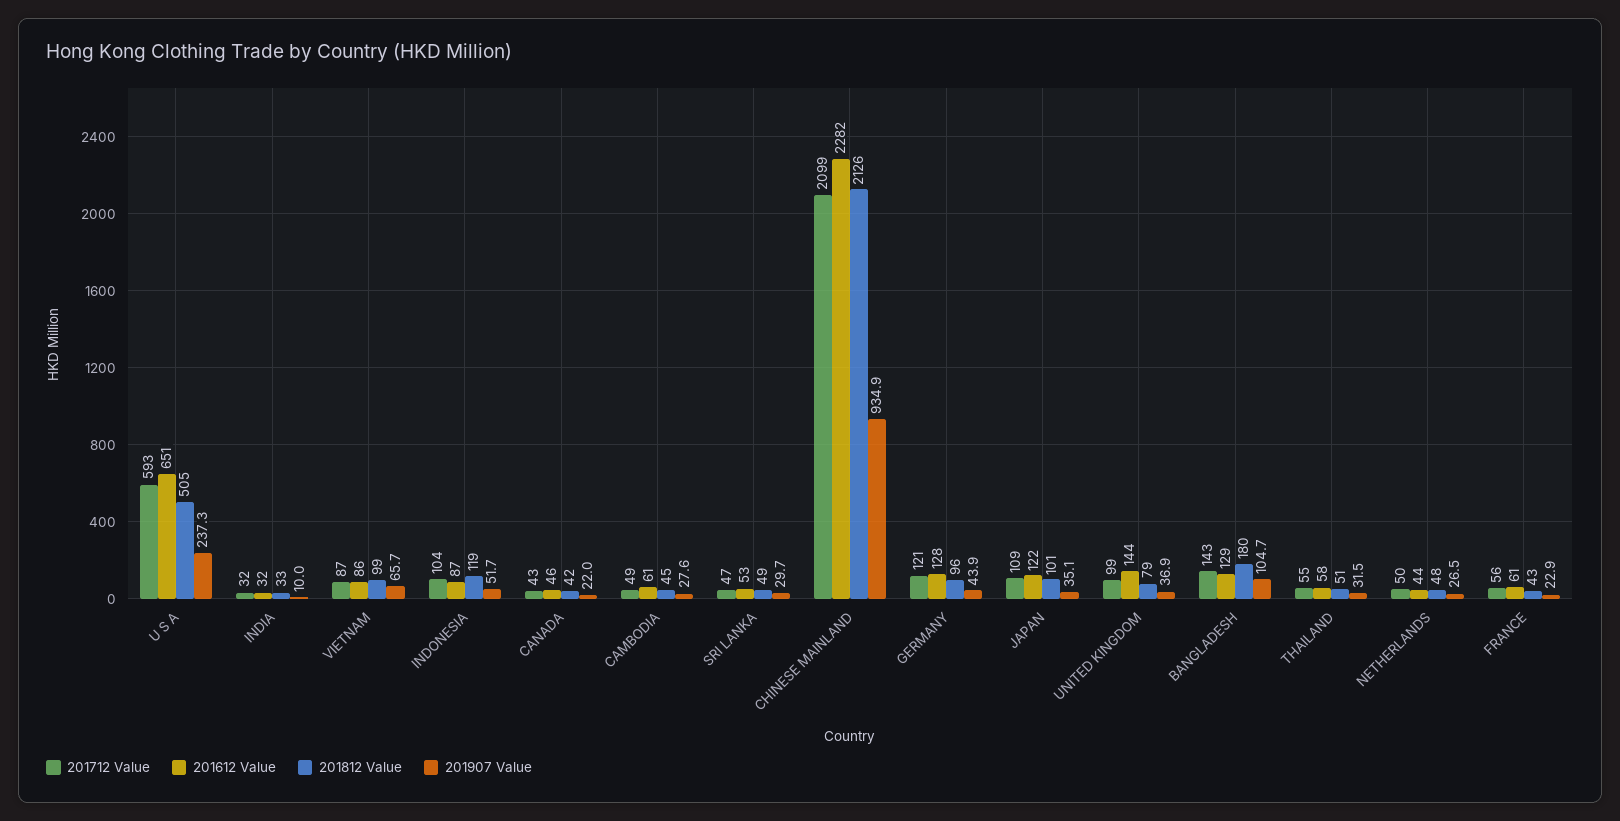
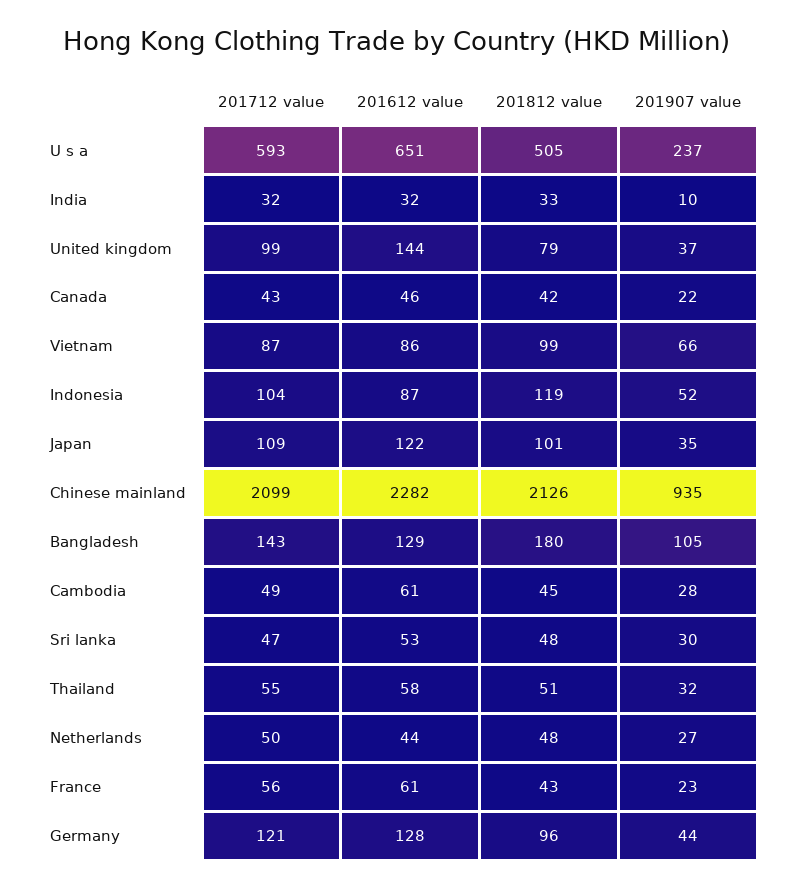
201812 Value, SRI LANKA: 49 -> 48

